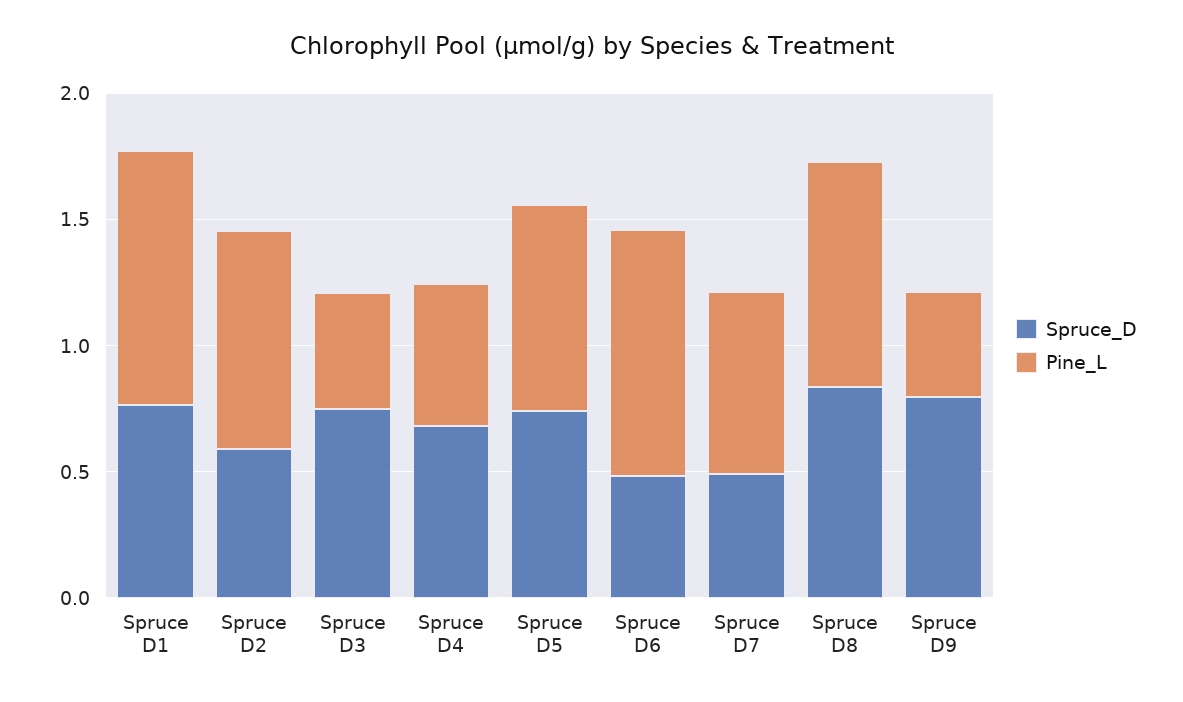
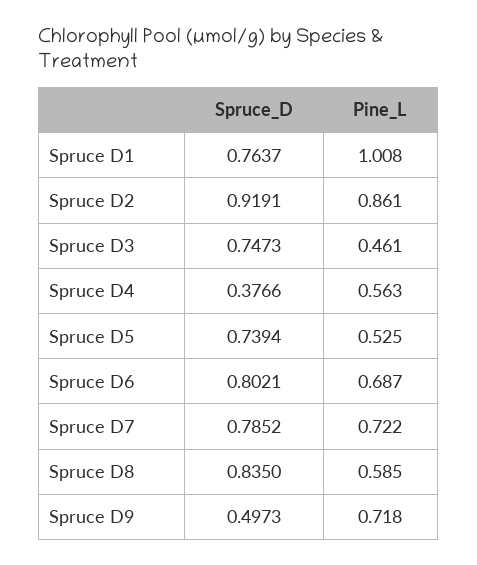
Spruce_D, Spruce D2: 0.6 -> 0.9191
Spruce_D, Spruce D4: 0.7 -> 0.3766
Pine_L, Spruce D5: 0.8 -> 0.525
Spruce_D, Spruce D6: 0.5 -> 0.8021
Pine_L, Spruce D6: 1 -> 0.687
Spruce_D, Spruce D7: 0.5 -> 0.7852
Pine_L, Spruce D8: 0.9 -> 0.585
Spruce_D, Spruce D9: 0.8 -> 0.4973
Pine_L, Spruce D9: 0.4 -> 0.718

